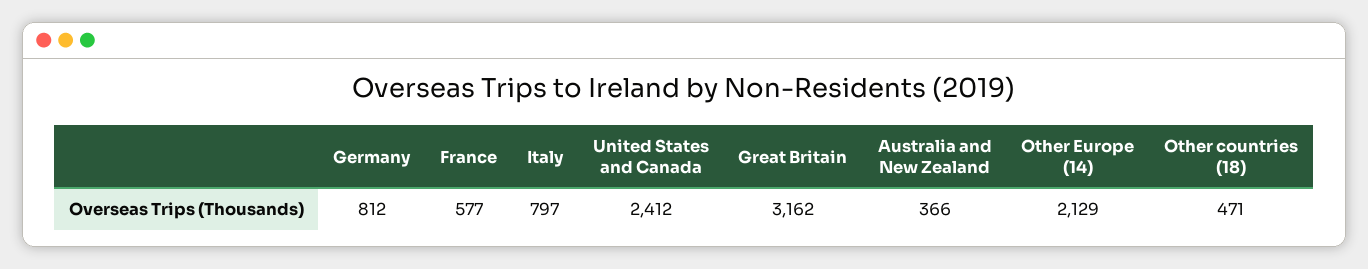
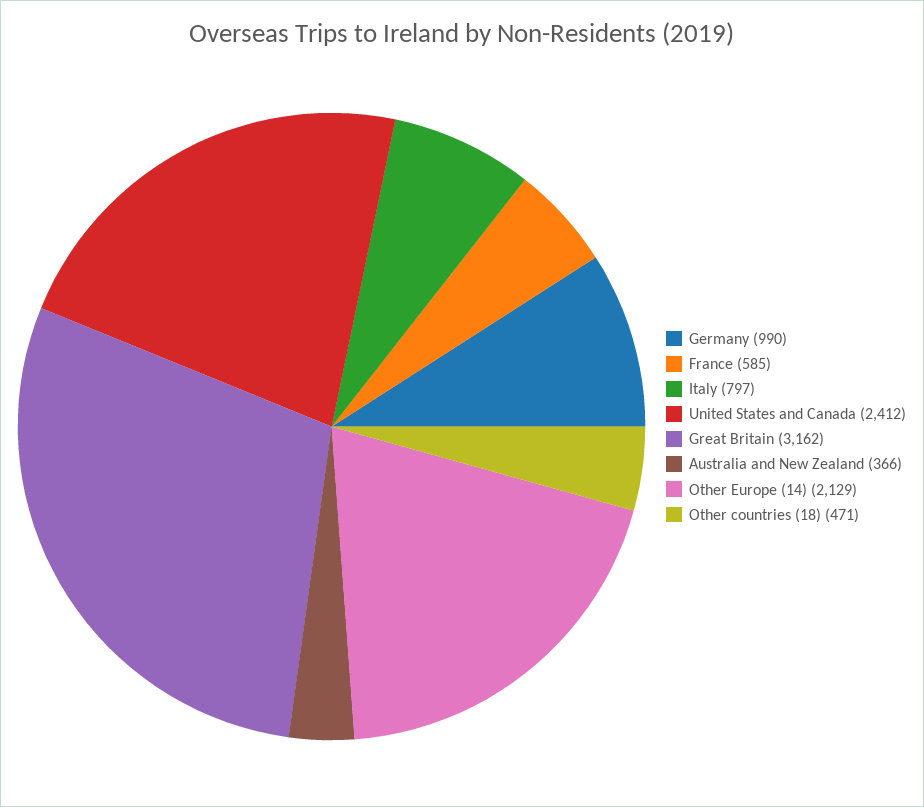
Germany: 812 -> 990
France: 577 -> 585

